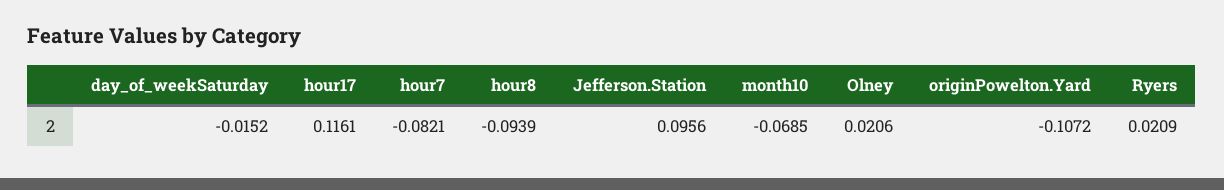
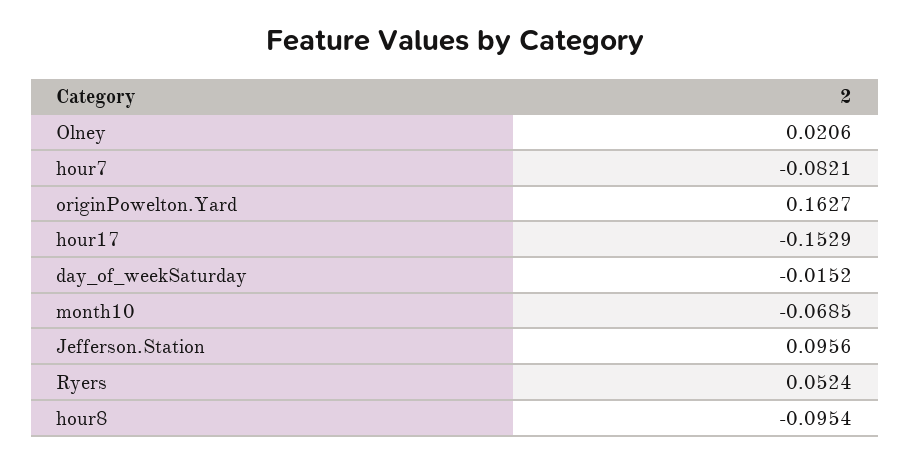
hour17: 0.1161 -> -0.1529
hour8: -0.0939 -> -0.0954
originPowelton.Yard: -0.1072 -> 0.1627
Ryers: 0.0209 -> 0.0524

